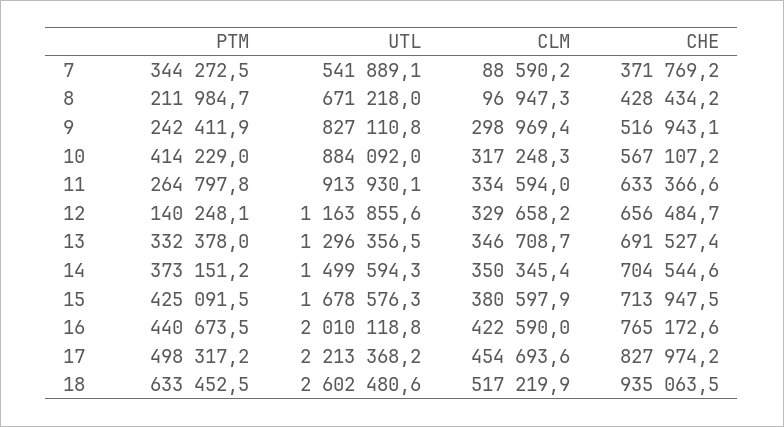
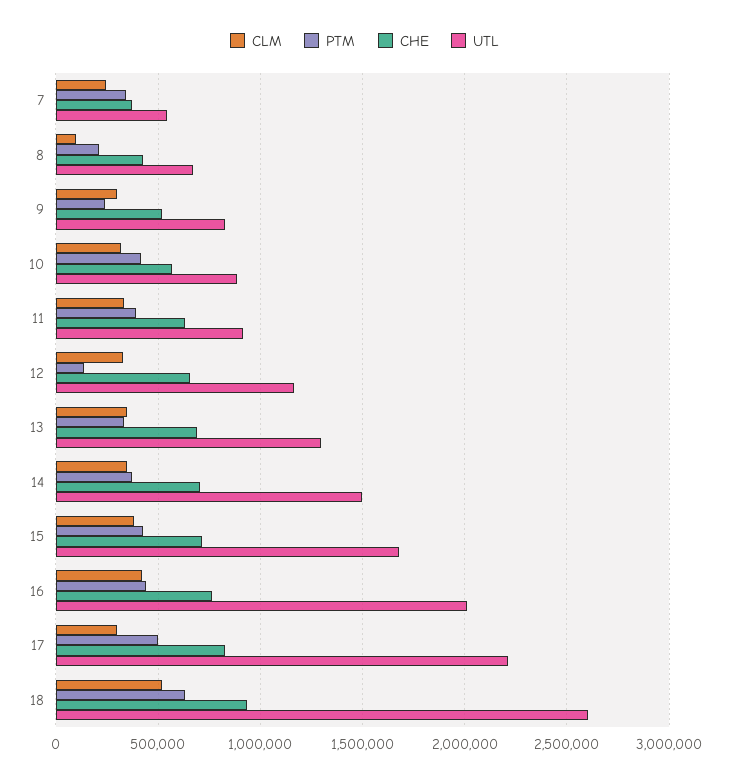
CLM, 7: 88590.2 -> 250000
PTM, 11: 264797.8 -> 400000
CLM, 17: 454693.6 -> 300000

